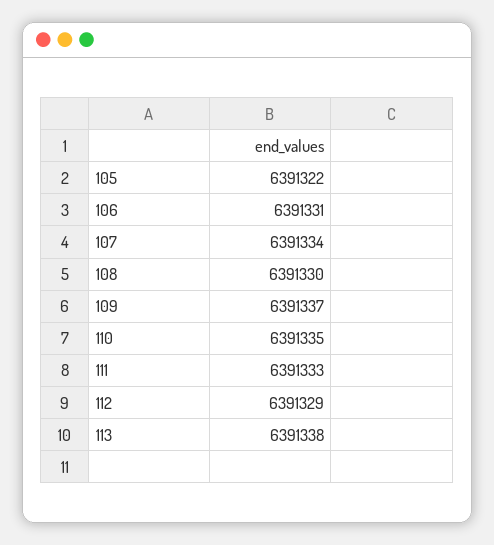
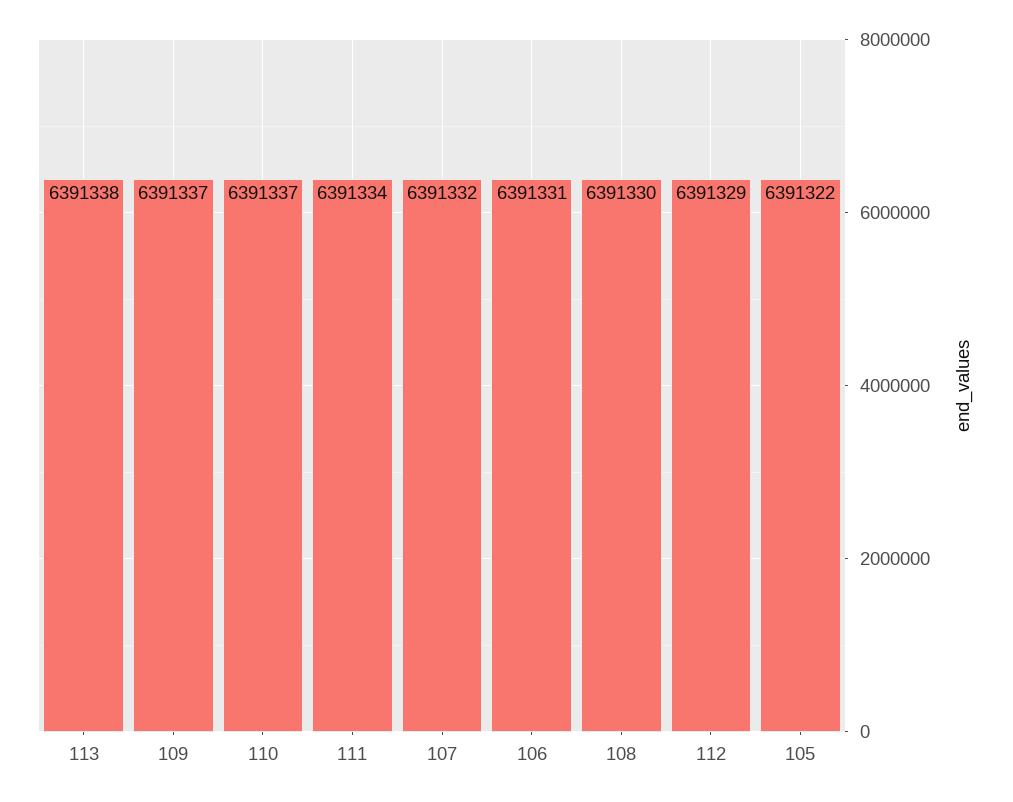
107: 6391334 -> 6391332
110: 6391335 -> 6391337
111: 6391333 -> 6391334

